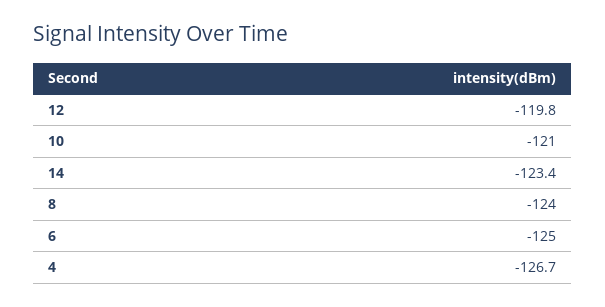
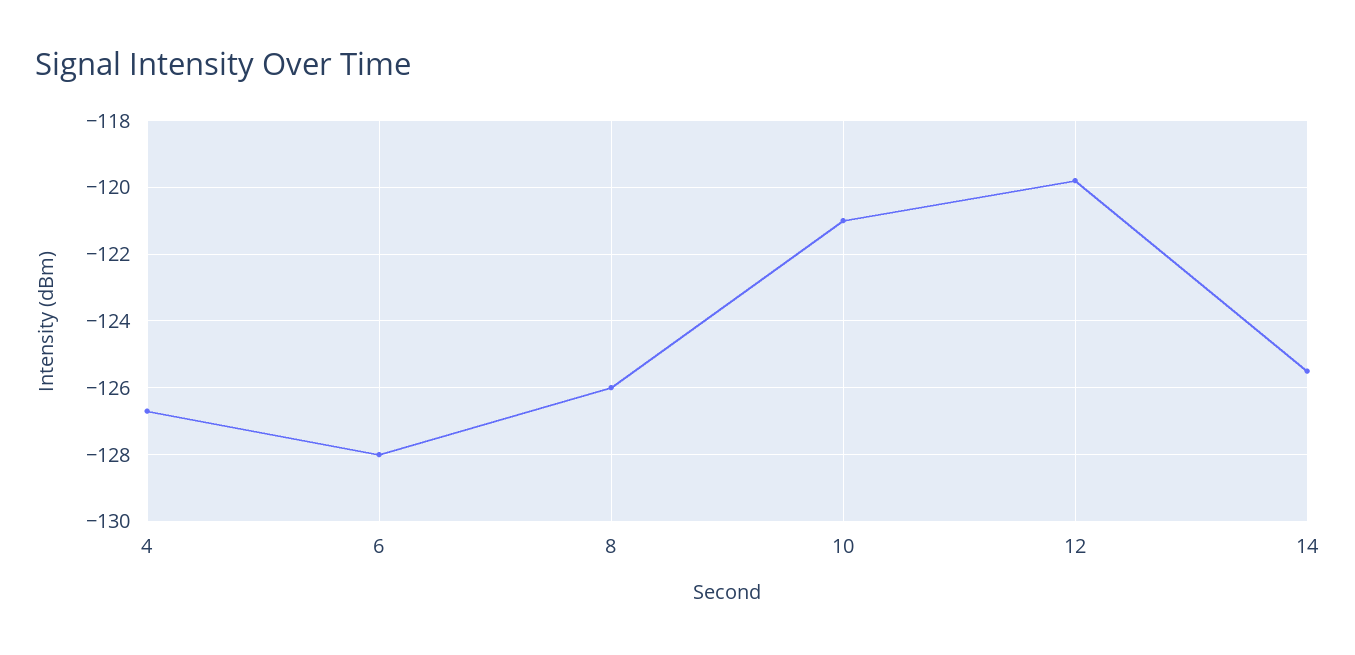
14: -123.4 -> -125.5
8: -124 -> -126
6: -125 -> -128

